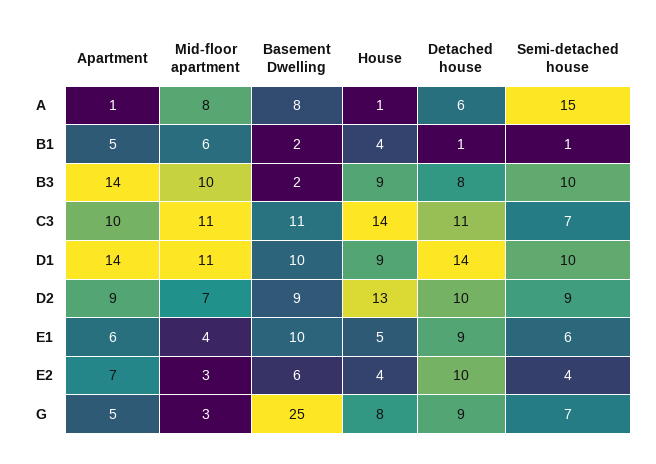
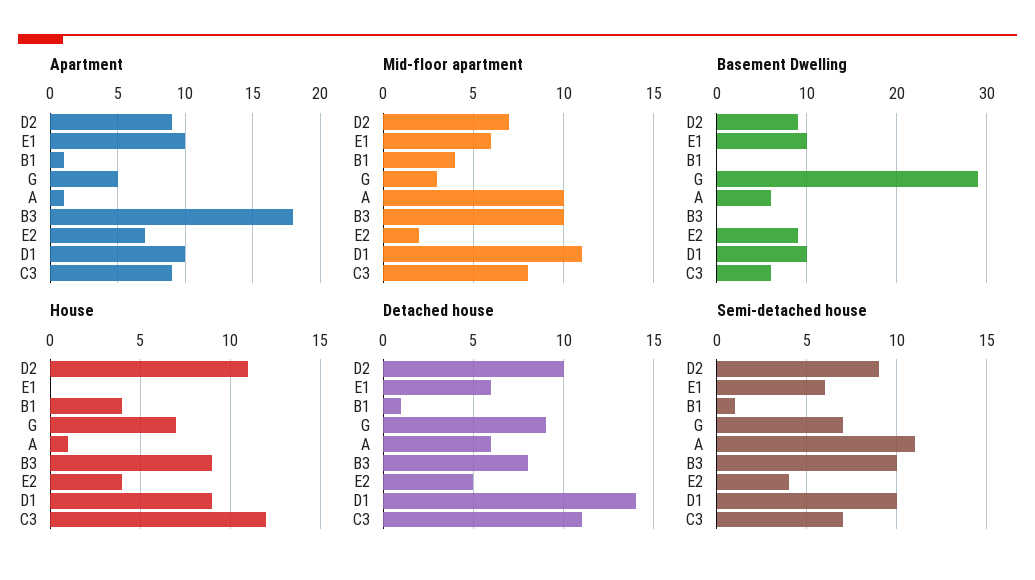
Mid-floor apartment, A: 8 -> 10
Basement Dwelling, A: 8 -> 6
Semi-detached house, A: 15 -> 11
Apartment, B1: 5 -> 1
Mid-floor apartment, B1: 6 -> 4
Basement Dwelling, B1: 2 -> 0
Apartment, B3: 14 -> 18
Basement Dwelling, B3: 2 -> 0
Apartment, C3: 10 -> 9
Mid-floor apartment, C3: 11 -> 8
Basement Dwelling, C3: 11 -> 6
House, C3: 14 -> 12
Apartment, D1: 14 -> 10
House, D2: 13 -> 11
Apartment, E1: 6 -> 10
Mid-floor apartment, E1: 4 -> 6
House, E1: 5 -> 0
Detached house, E1: 9 -> 6
Mid-floor apartment, E2: 3 -> 2
Basement Dwelling, E2: 6 -> 9
Detached house, E2: 10 -> 5
Basement Dwelling, G: 25 -> 29
House, G: 8 -> 7

